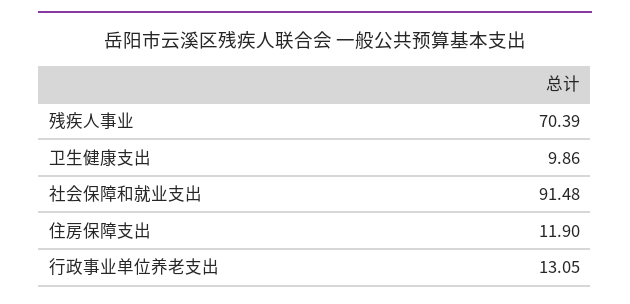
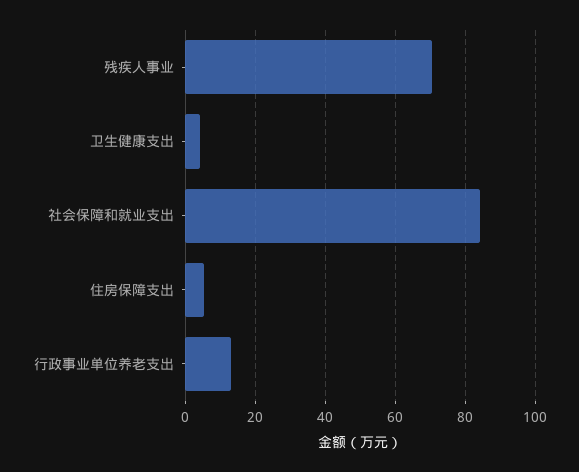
卫生健康支出: 9.86 -> 4
社会保障和就业支出: 91.48 -> 84
住房保障支出: 11.9 -> 6

